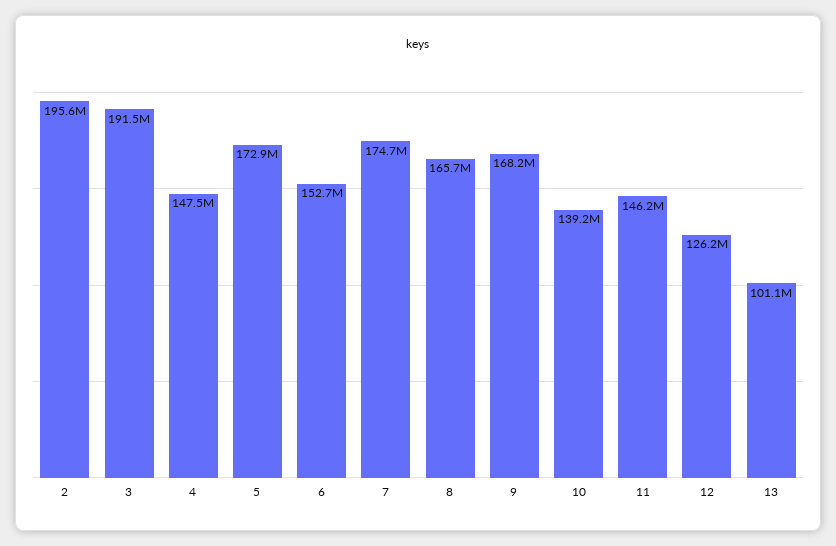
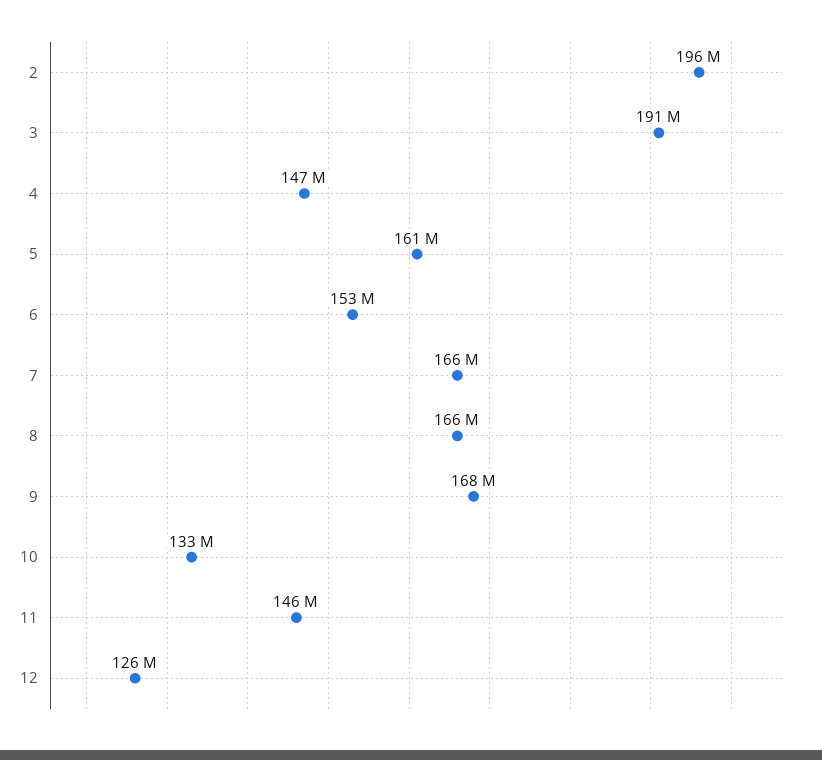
5: 172900000 -> 161000000
7: 174700000 -> 166000000
10: 139200000 -> 133000000
13: 101100000 -> none

